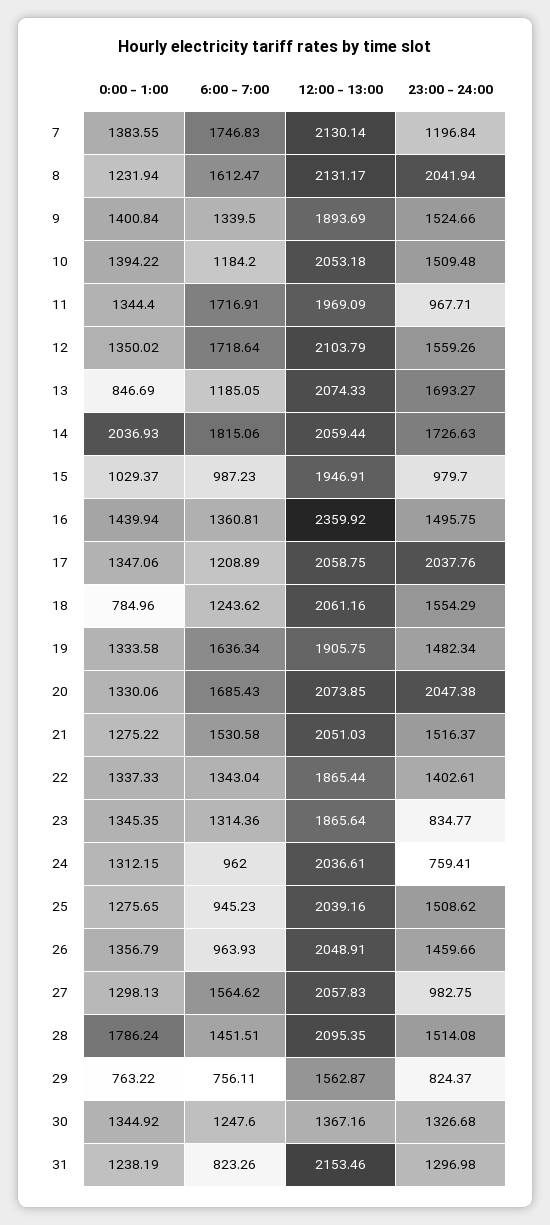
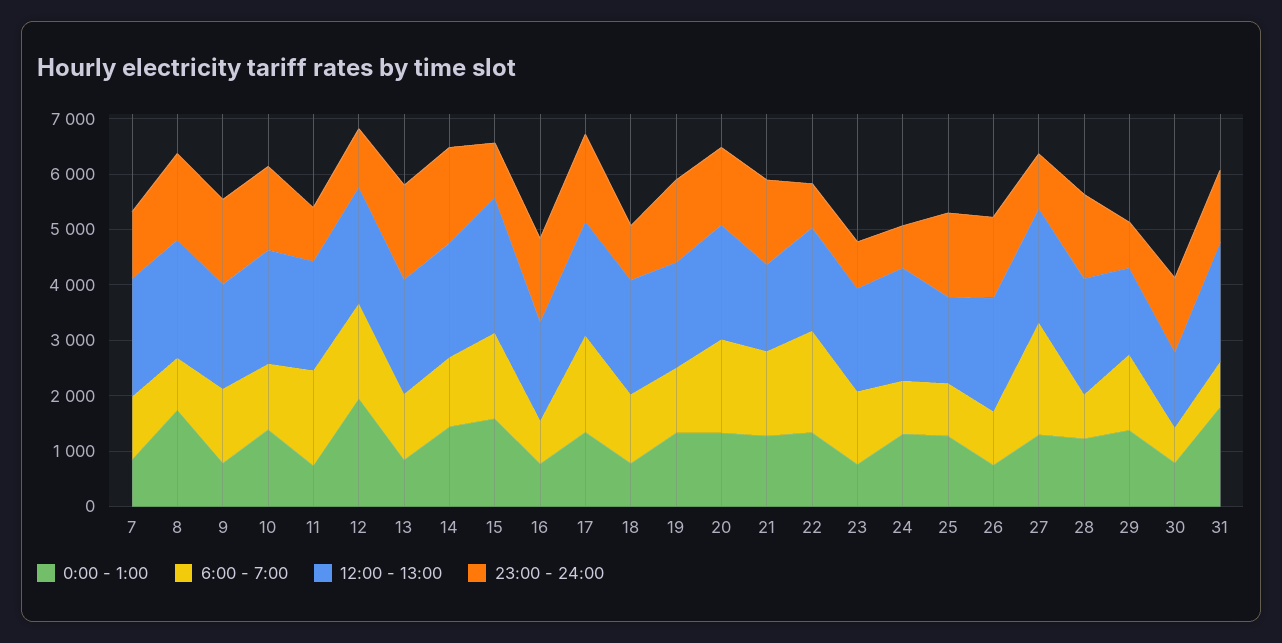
0:00 - 1:00, 7: 1383.55 -> 800
6:00 - 7:00, 7: 1746.83 -> 1200
0:00 - 1:00, 8: 1231.94 -> 1800
6:00 - 7:00, 8: 1612.47 -> 1000
23:00 - 24:00, 8: 2041.94 -> 1600
0:00 - 1:00, 9: 1400.84 -> 800
0:00 - 1:00, 11: 1344.4 -> 800
0:00 - 1:00, 12: 1350.02 -> 2000
23:00 - 24:00, 12: 1559.26 -> 1000
0:00 - 1:00, 14: 2036.93 -> 1400
6:00 - 7:00, 14: 1815.06 -> 1200
0:00 - 1:00, 15: 1029.37 -> 1600
6:00 - 7:00, 15: 987.23 -> 1600
12:00 - 13:00, 15: 1946.91 -> 2400
0:00 - 1:00, 16: 1439.94 -> 800
6:00 - 7:00, 16: 1360.81 -> 800
12:00 - 13:00, 16: 2359.92 -> 1800
6:00 - 7:00, 17: 1208.89 -> 1800
23:00 - 24:00, 17: 2037.76 -> 1600
23:00 - 24:00, 18: 1554.29 -> 1000
6:00 - 7:00, 19: 1636.34 -> 1200
23:00 - 24:00, 20: 2047.38 -> 1400
12:00 - 13:00, 21: 2051.03 -> 1600
6:00 - 7:00, 22: 1343.04 -> 1800
23:00 - 24:00, 22: 1402.61 -> 800
0:00 - 1:00, 23: 1345.35 -> 800
12:00 - 13:00, 25: 2039.16 -> 1600
0:00 - 1:00, 26: 1356.79 -> 800
6:00 - 7:00, 27: 1564.62 -> 2000
0:00 - 1:00, 28: 1786.24 -> 1200
6:00 - 7:00, 28: 1451.51 -> 800
0:00 - 1:00, 29: 763.22 -> 1400
6:00 - 7:00, 29: 756.11 -> 1400
0:00 - 1:00, 30: 1344.92 -> 800
6:00 - 7:00, 30: 1247.6 -> 600
0:00 - 1:00, 31: 1238.19 -> 1800

